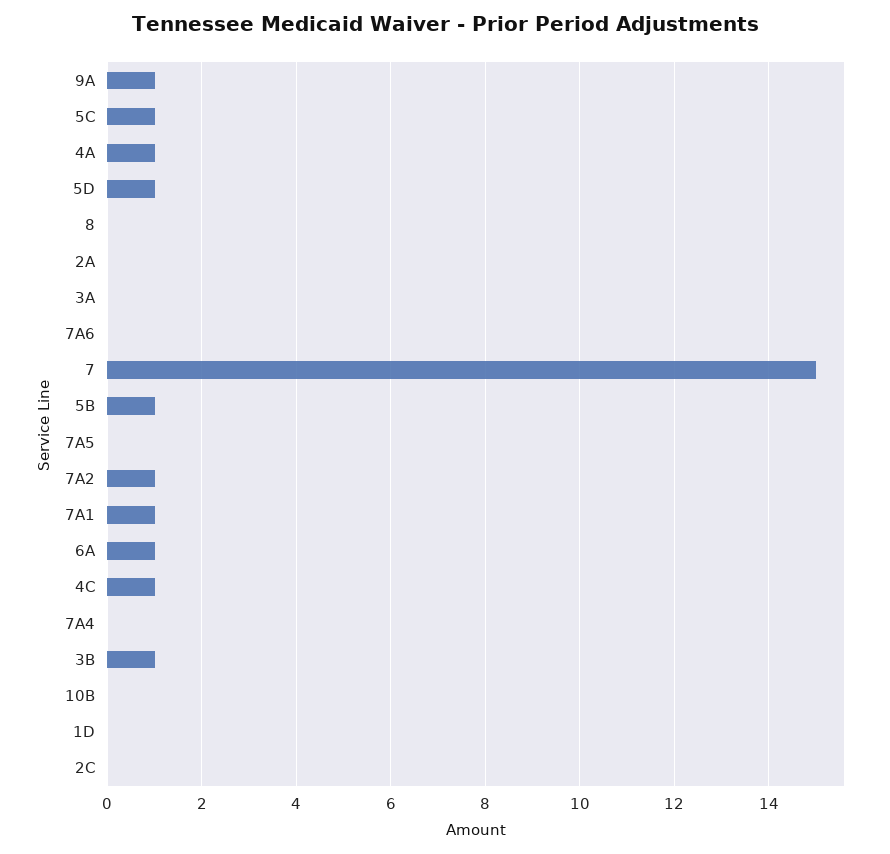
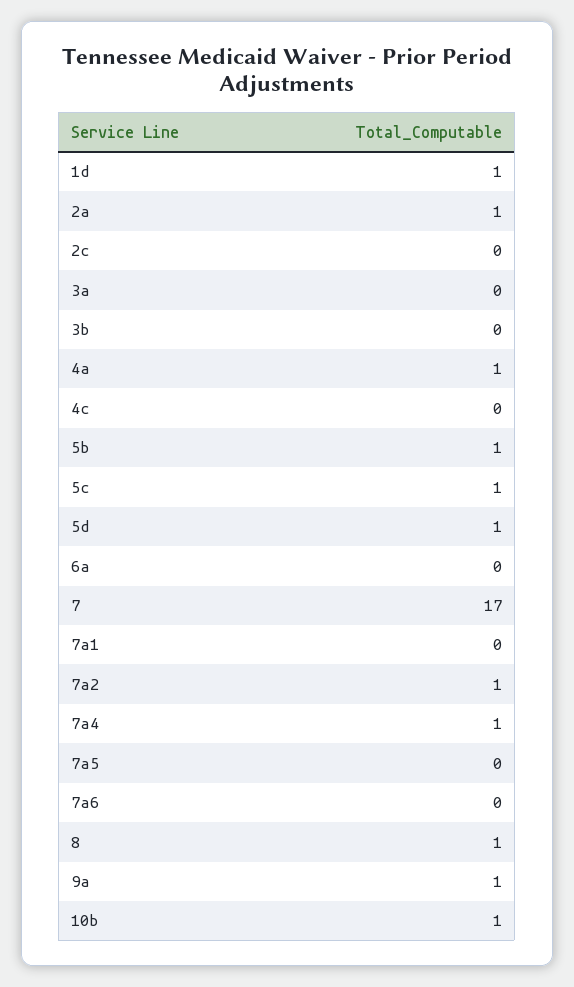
8: 0 -> 1
2A: 0 -> 1
7: 15 -> 17
7A1: 1 -> 0
6A: 1 -> 0
4C: 1 -> 0
7A4: 0 -> 1
3B: 1 -> 0
10B: 0 -> 1
1D: 0 -> 1

